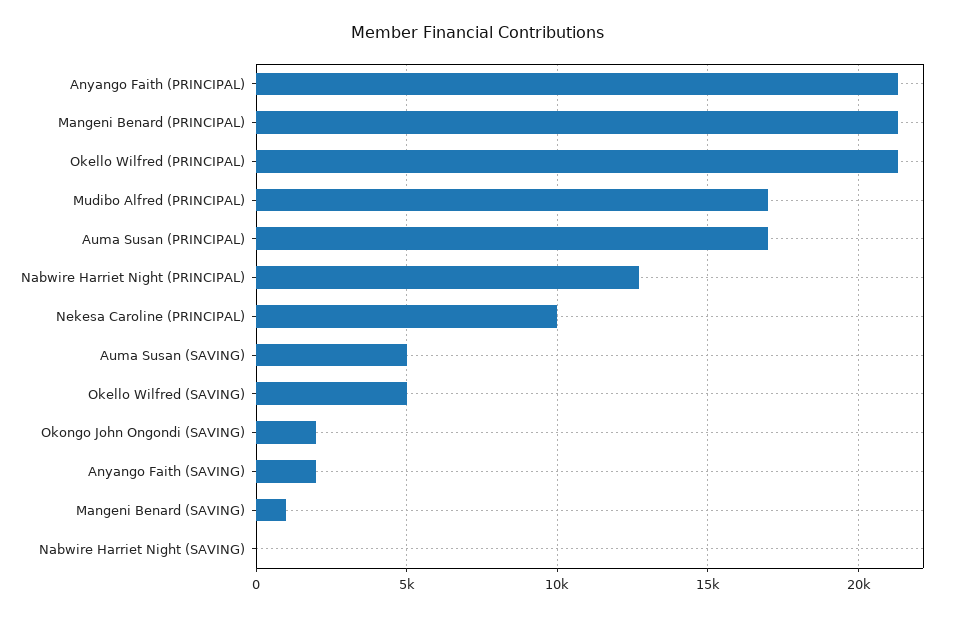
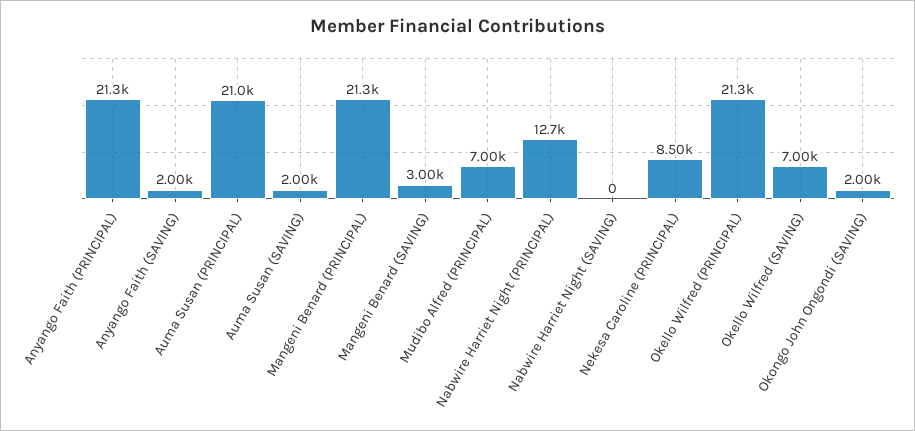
Mudibo Alfred (PRINCIPAL): 17000 -> 7000
Auma Susan (PRINCIPAL): 17000 -> 21000
Nekesa Caroline (PRINCIPAL): 10000 -> 8500
Auma Susan (SAVING): 5000 -> 2000
Okello Wilfred (SAVING): 5000 -> 7000
Mangeni Benard (SAVING): 1000 -> 3000

